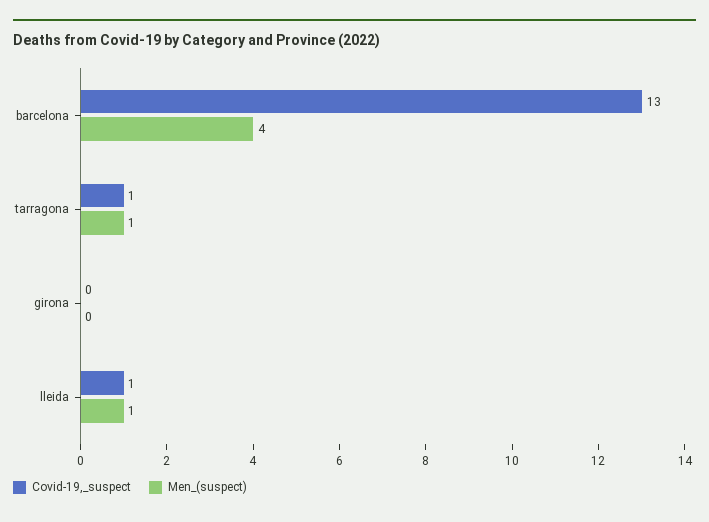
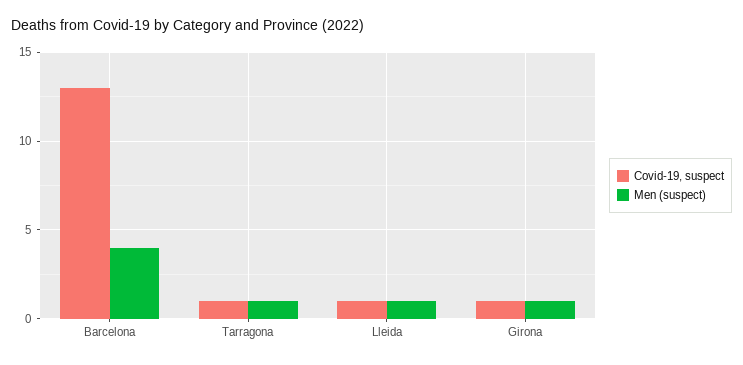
Covid-19,_suspect, girona: 0 -> 1
Men_(suspect), girona: 0 -> 1

